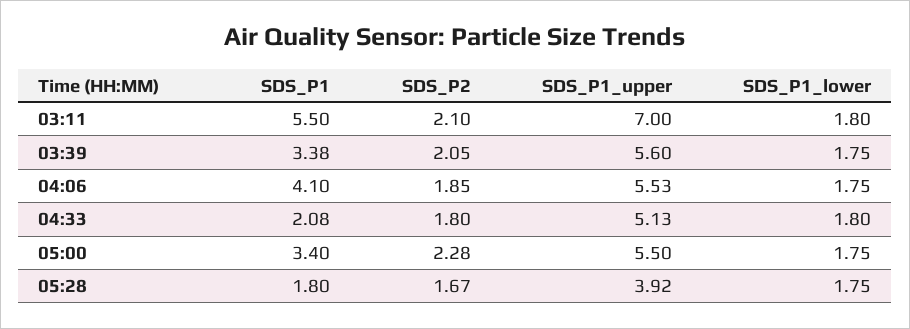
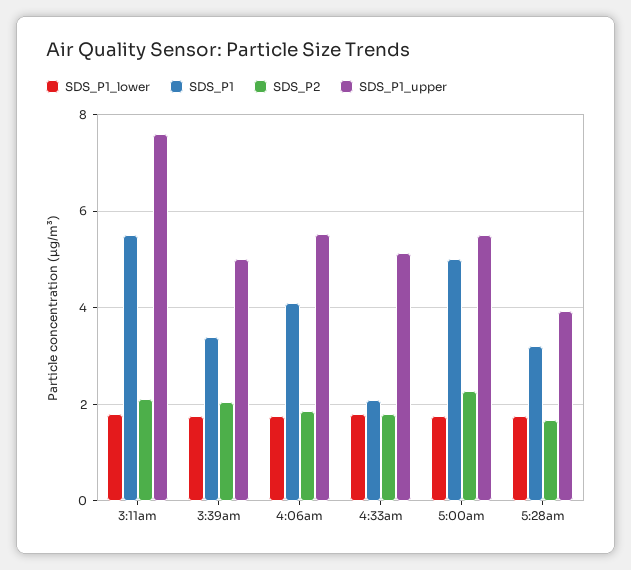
SDS_P1_upper, 03:11: 7 -> 7.6
SDS_P1_upper, 03:39: 5.6 -> 5
SDS_P1, 05:00: 3.4 -> 5
SDS_P1, 05:28: 1.8 -> 3.2

